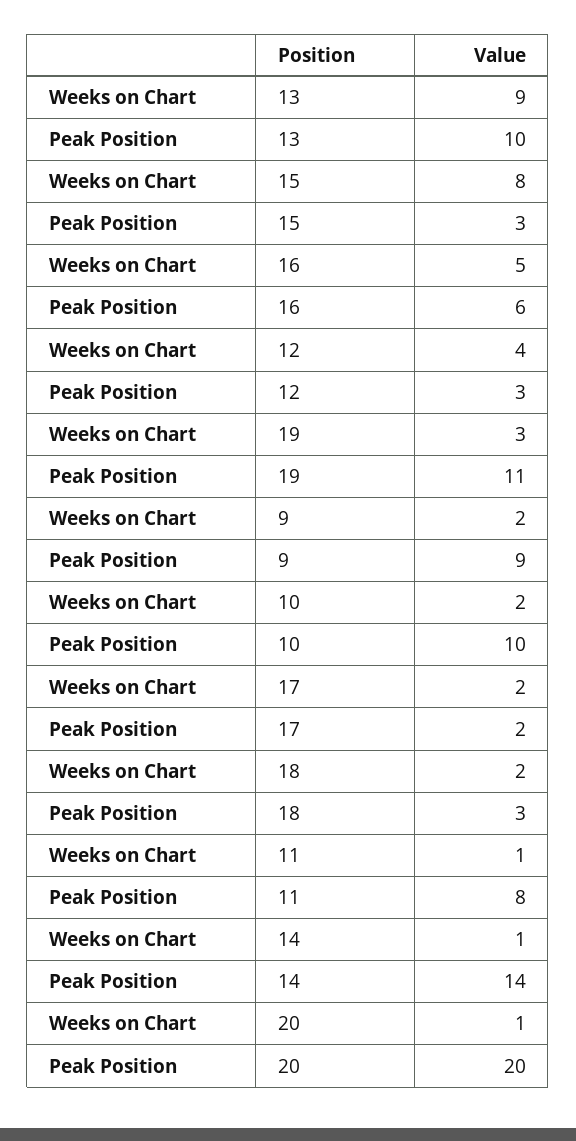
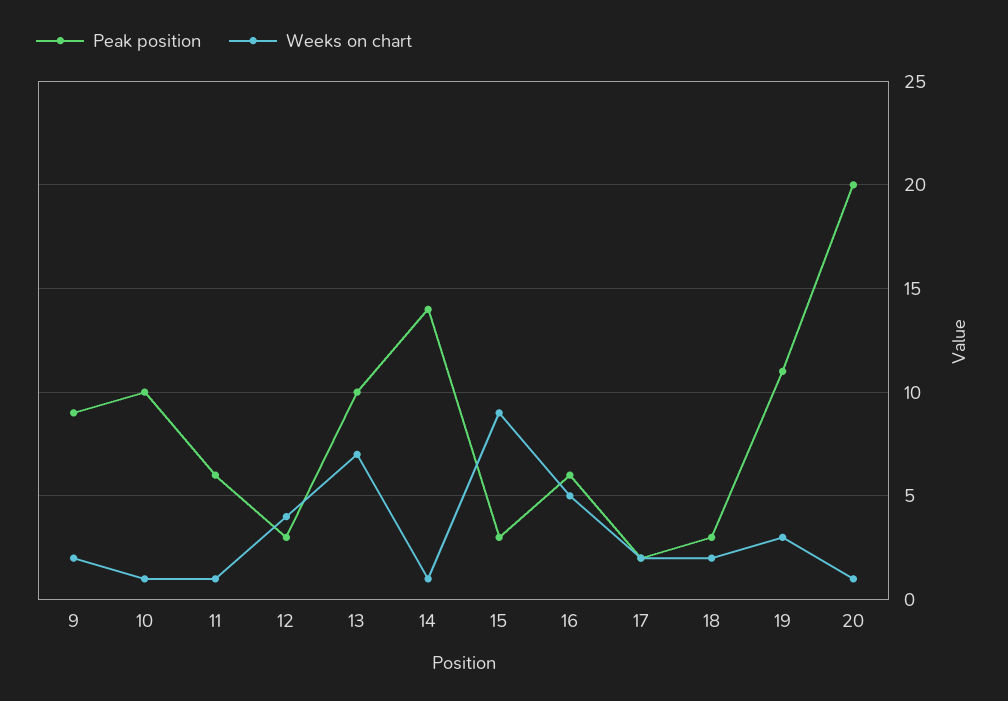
Weeks on Chart, 13: 9 -> 7
Weeks on Chart, 15: 8 -> 9
Weeks on Chart, 10: 2 -> 1
Peak Position, 11: 8 -> 6

